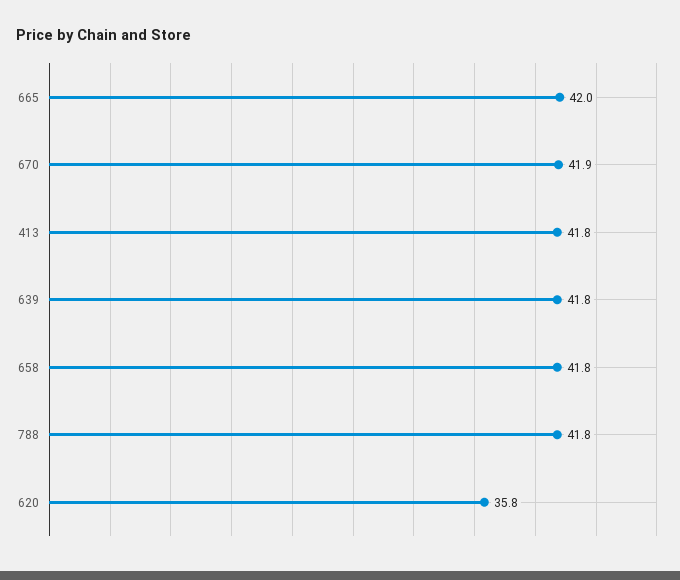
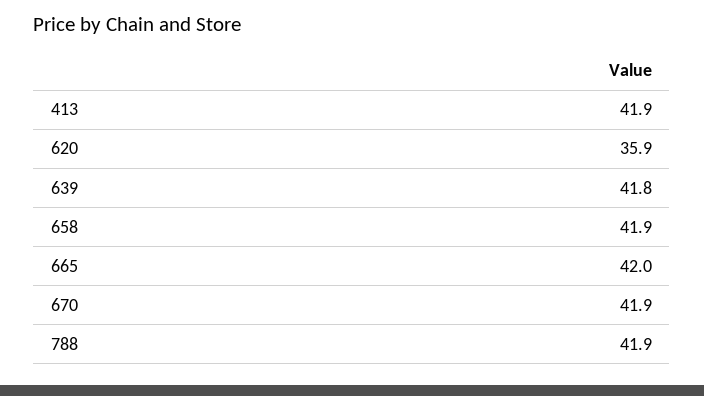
413: 41.8 -> 41.9
658: 41.8 -> 41.9
788: 41.8 -> 41.9
620: 35.8 -> 35.9

